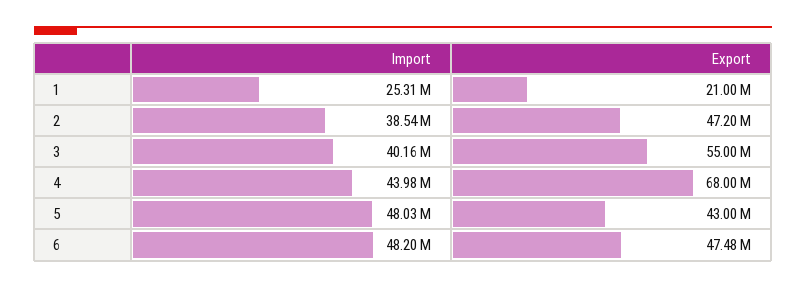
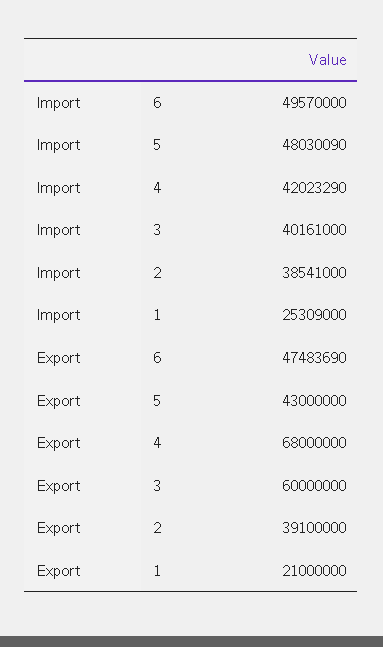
Export, 2: 47200000 -> 39100000
Export, 3: 55000000 -> 60000000
Import, 4: 43980000 -> 42023290
Import, 6: 48200000 -> 49570000

